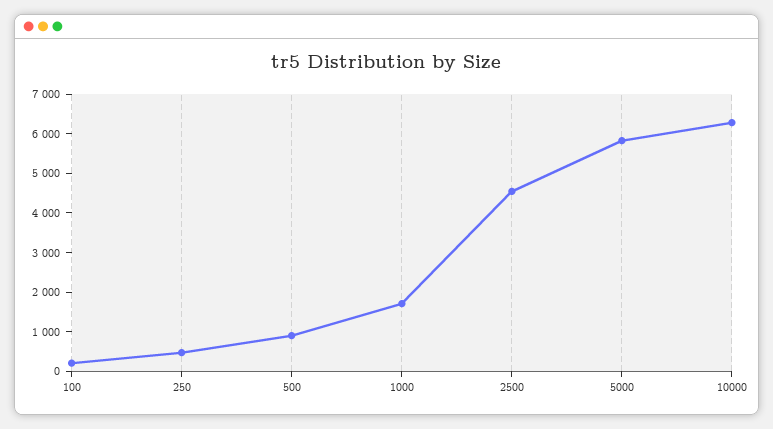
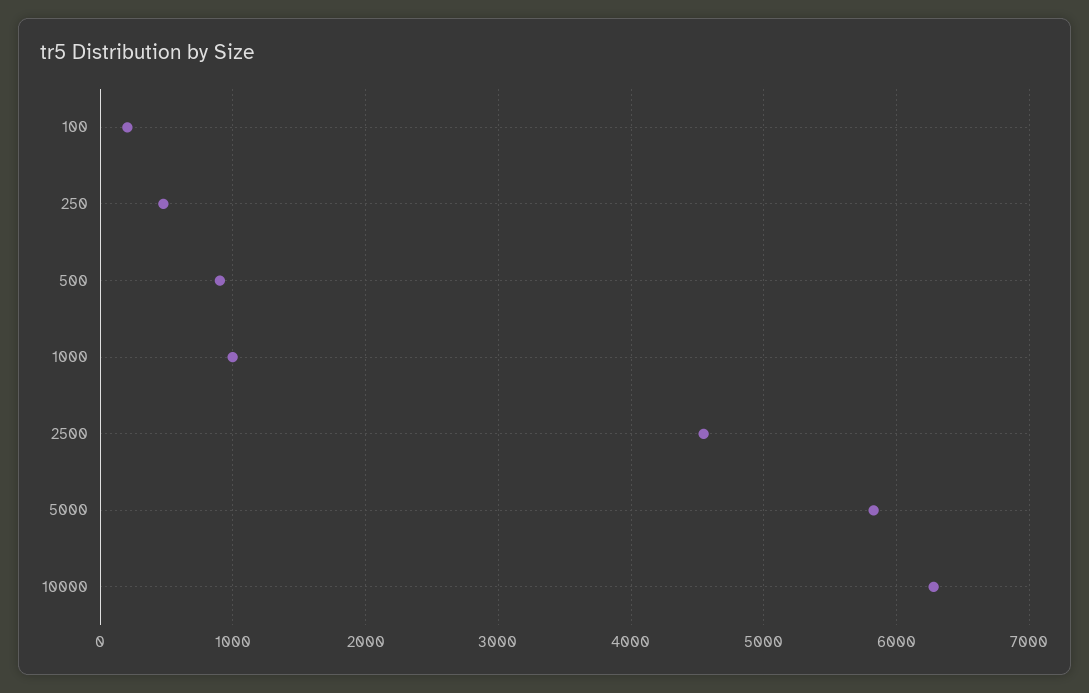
1000: 1750 -> 1000

